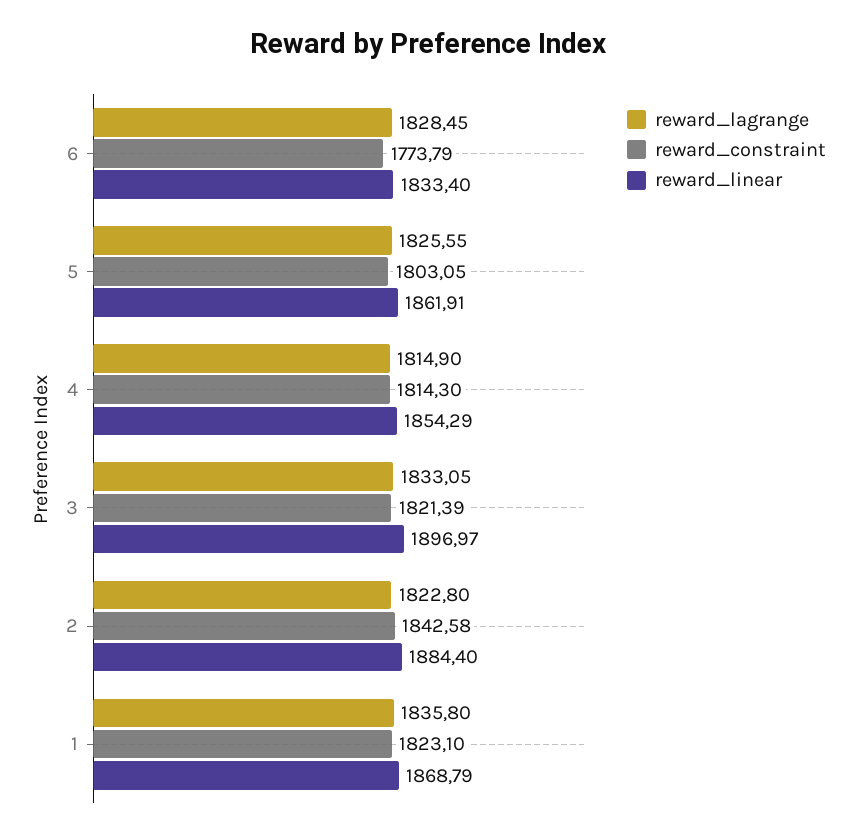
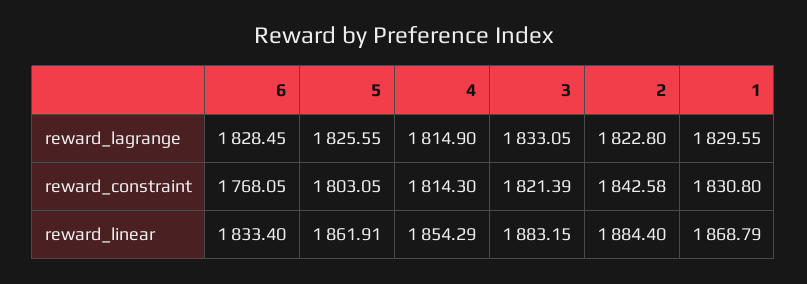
reward_constraint, 6: 1773.79 -> 1768.05
reward_linear, 3: 1896.97 -> 1883.15
reward_lagrange, 1: 1835.8 -> 1829.55
reward_constraint, 1: 1823.1 -> 1830.8

